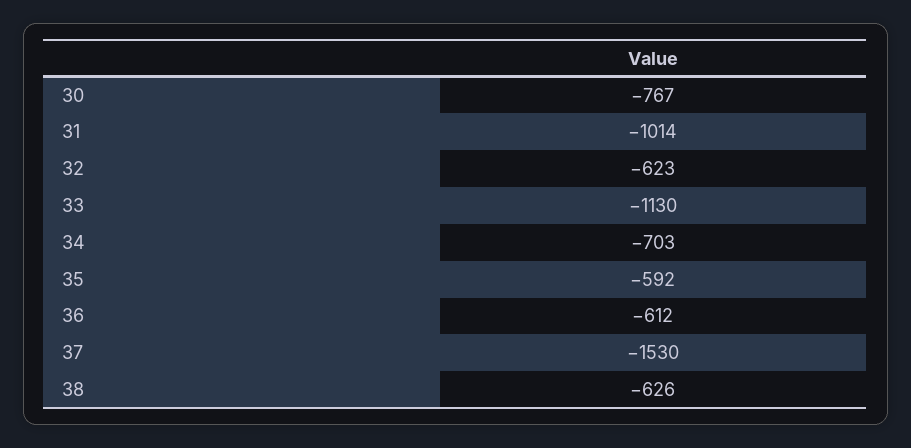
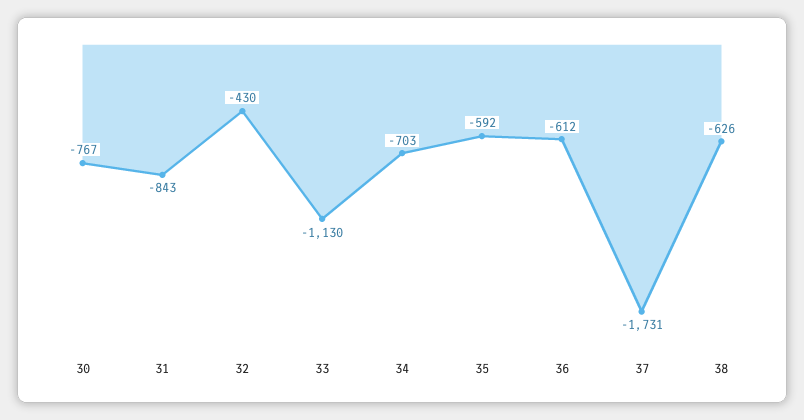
31: -1014 -> -843
32: -623 -> -430
37: -1530 -> -1731

